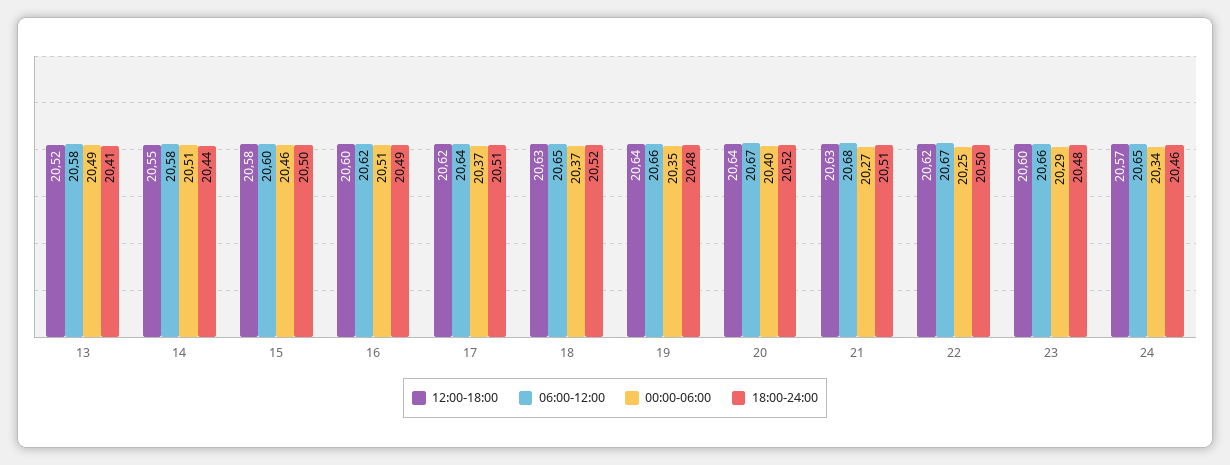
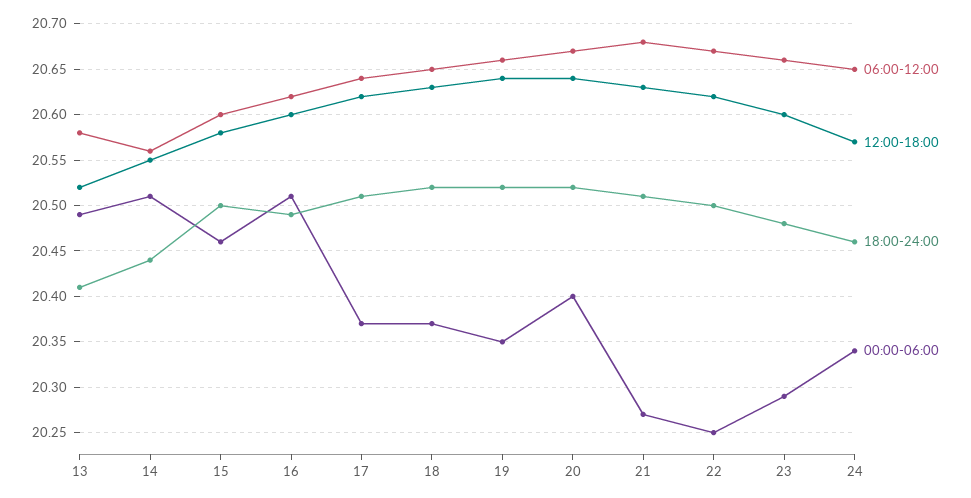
06:00-12:00, 14: 20.58 -> 20.56
18:00-24:00, 19: 20.48 -> 20.52

